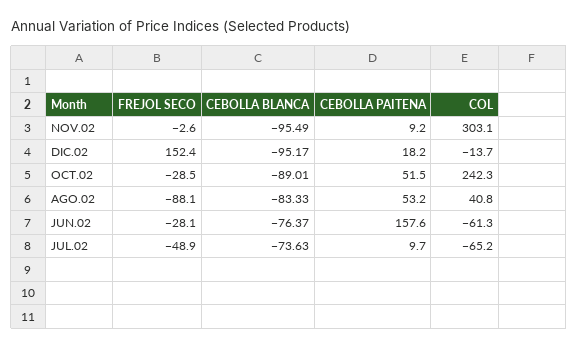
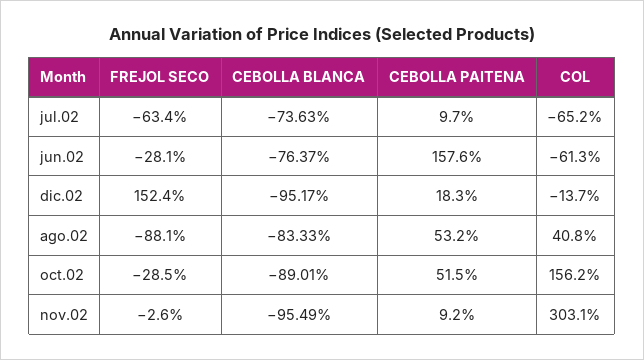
CEBOLLA PAITENA, DIC.02: 18.2 -> 18.3
COL, OCT.02: 242.3 -> 156.2
FREJOL SECO, JUL.02: -48.9 -> -63.4

